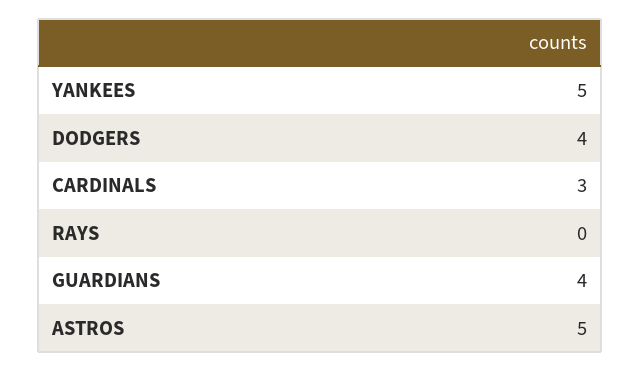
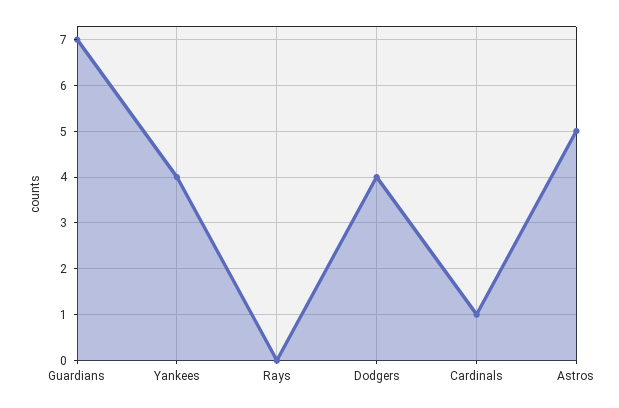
YANKEES: 5 -> 4
CARDINALS: 3 -> 1
GUARDIANS: 4 -> 7

